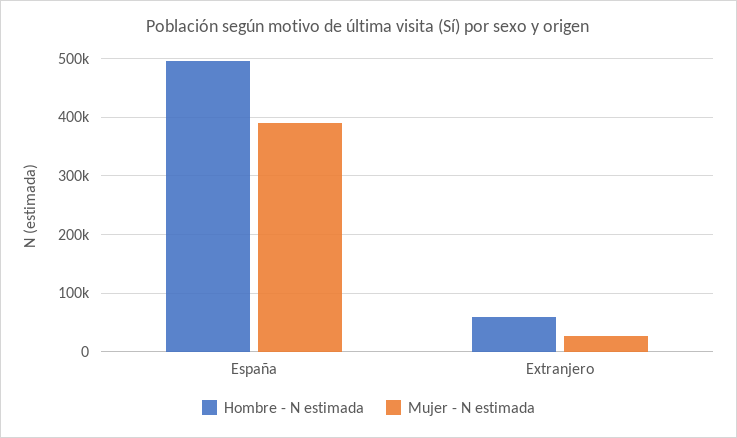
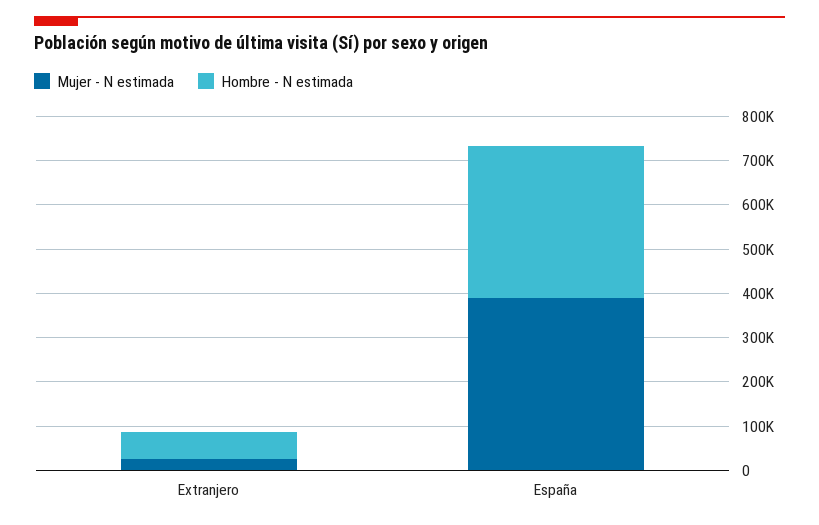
Hombre - N estimada, España: 500000 -> 340000

